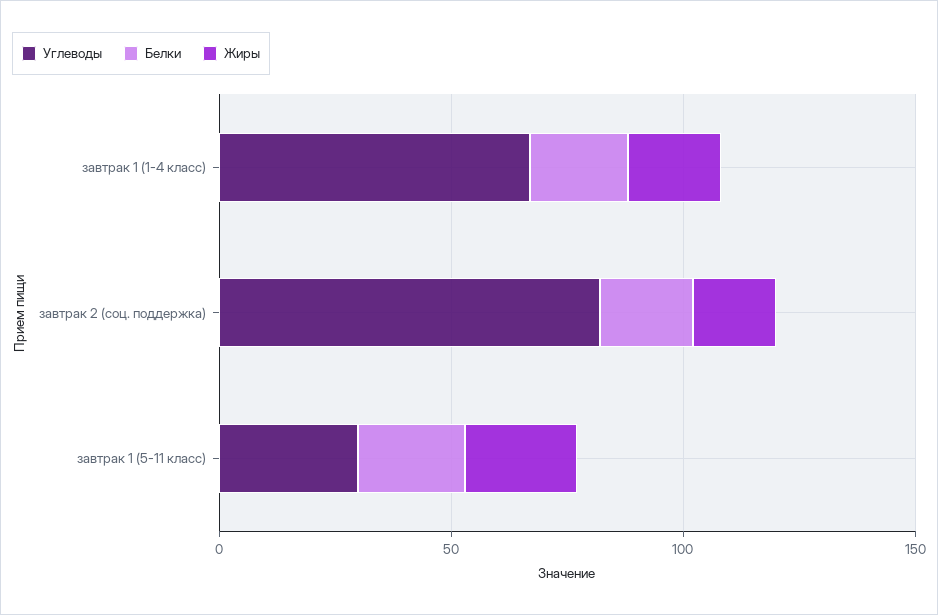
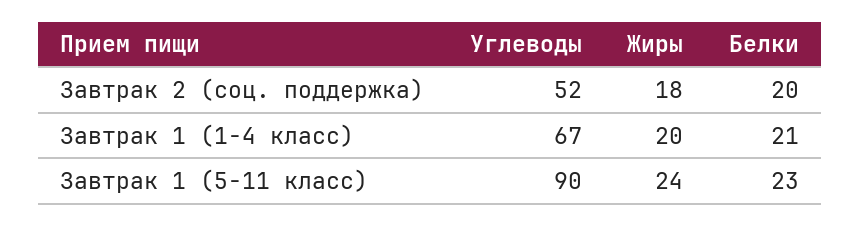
Углеводы, завтрак 2 (соц. поддержка): 80 -> 52
Углеводы, завтрак 1 (5-11 класс): 30 -> 90

